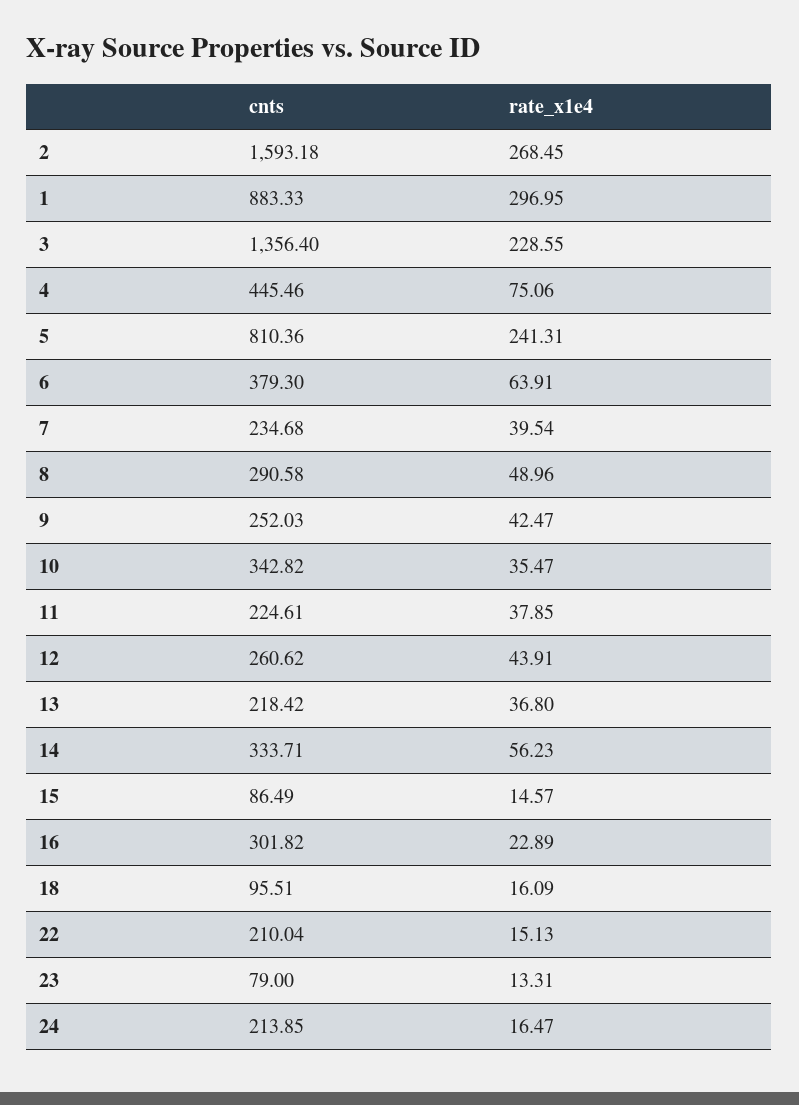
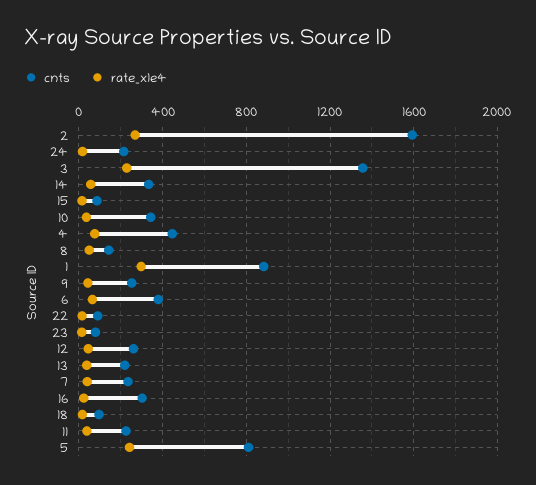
cnts, 8: 290.58 -> 150
cnts, 22: 210.04 -> 100

